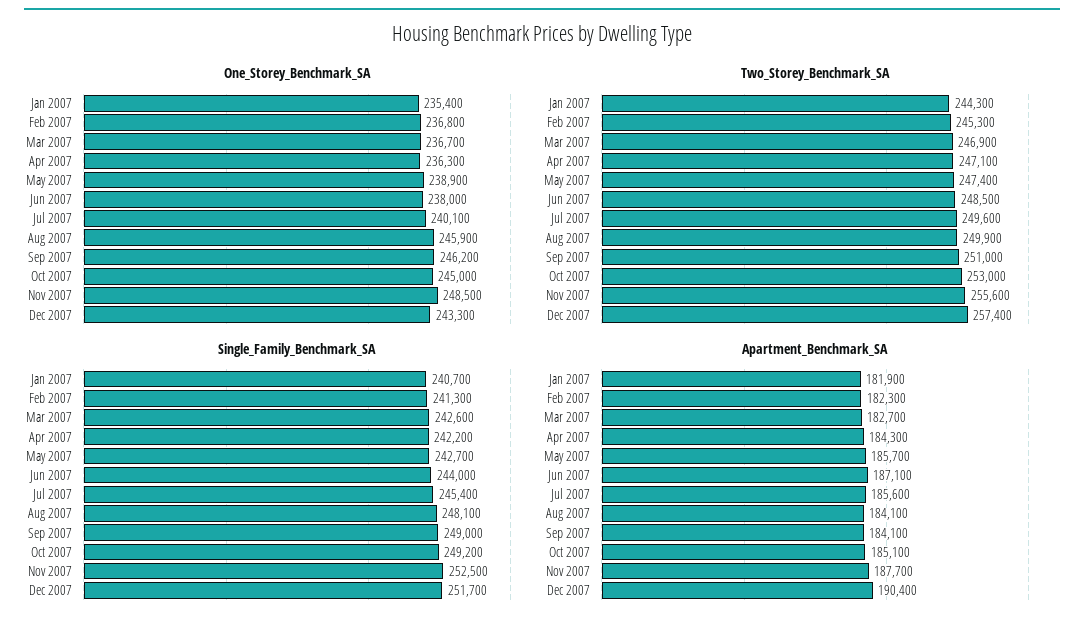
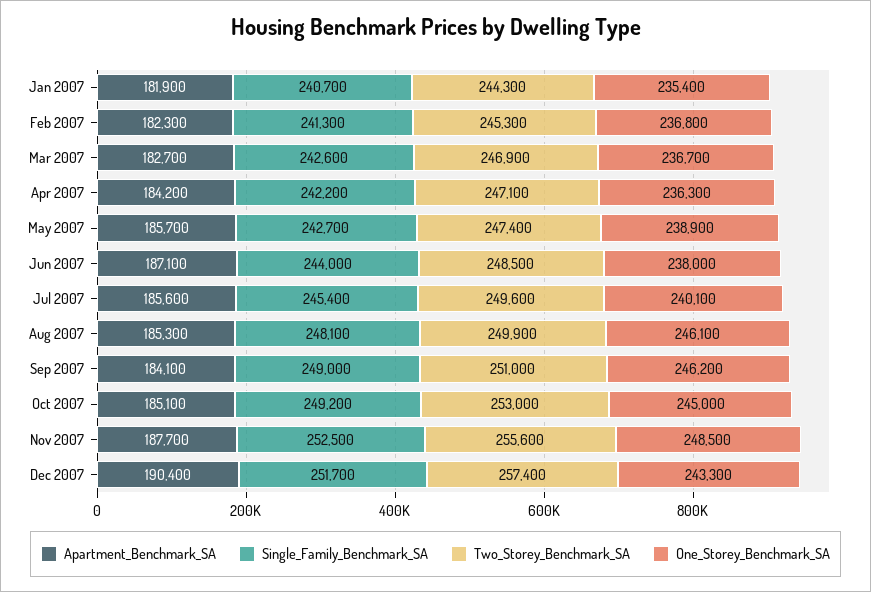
One_Storey_Benchmark_SA, Aug 2007: 245900 -> 246100
Apartment_Benchmark_SA, Apr 2007: 184300 -> 184200
Apartment_Benchmark_SA, Aug 2007: 184100 -> 185300

